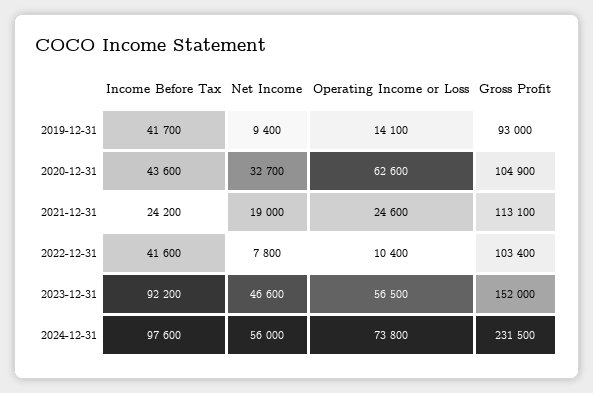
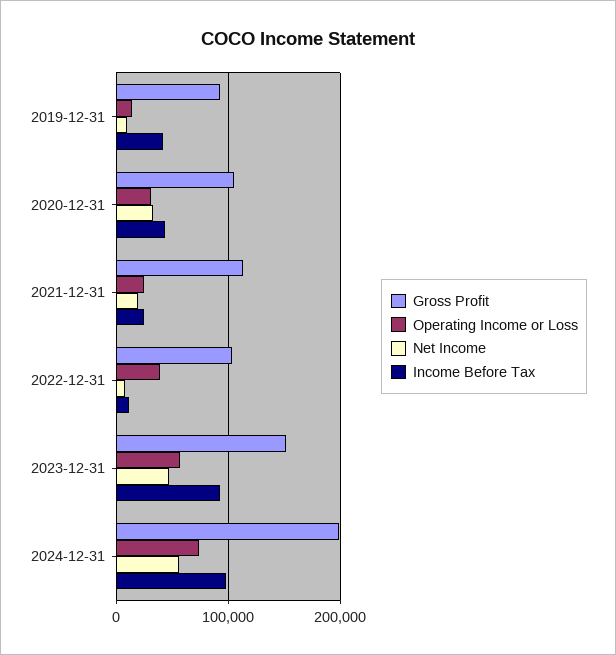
Operating Income or Loss, 2020-12-31: 62600 -> 30000
Income Before Tax, 2022-12-31: 41600 -> 10000
Operating Income or Loss, 2022-12-31: 10400 -> 40000
Gross Profit, 2024-12-31: 231500 -> 200000

